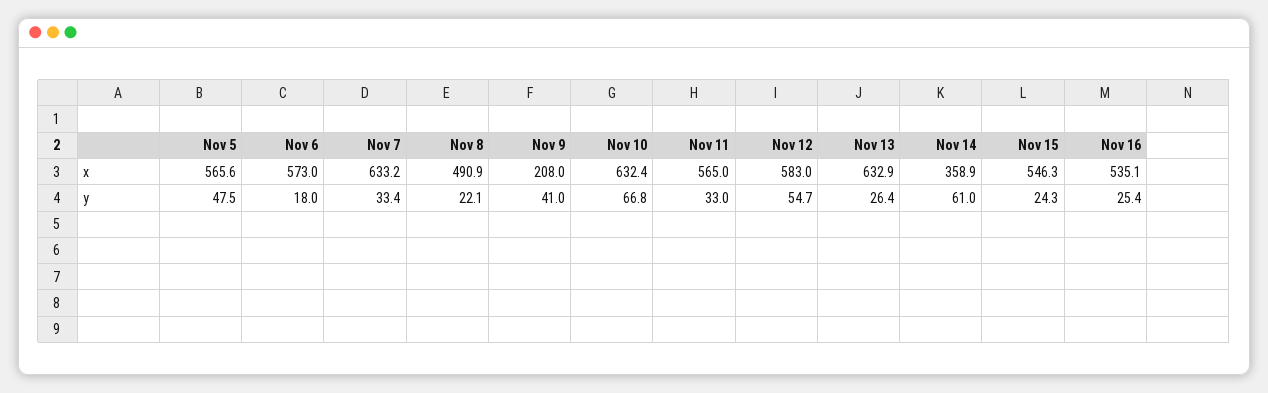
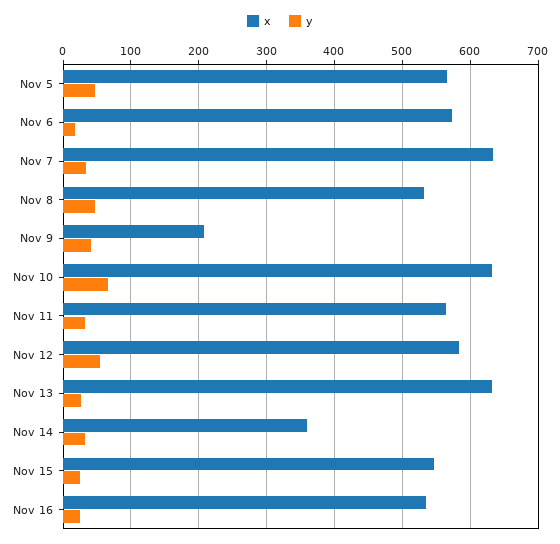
x, Nov 8: 490.9 -> 530
y, Nov 8: 22.1 -> 50
y, Nov 14: 61 -> 30

